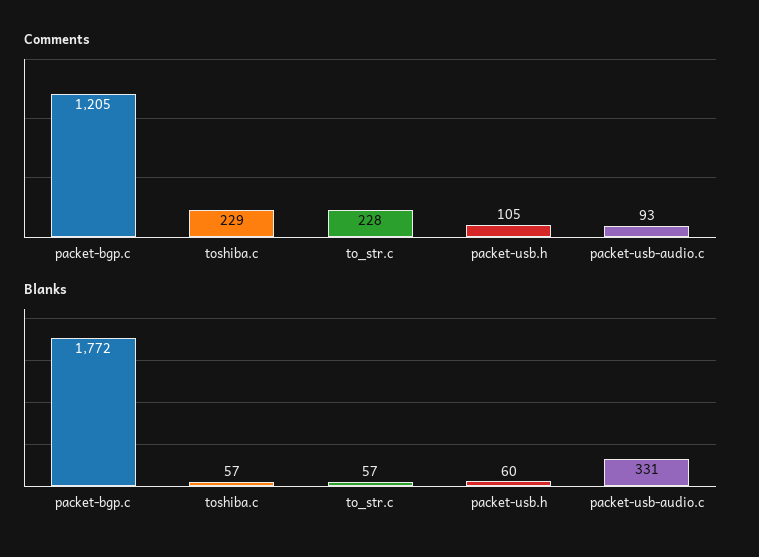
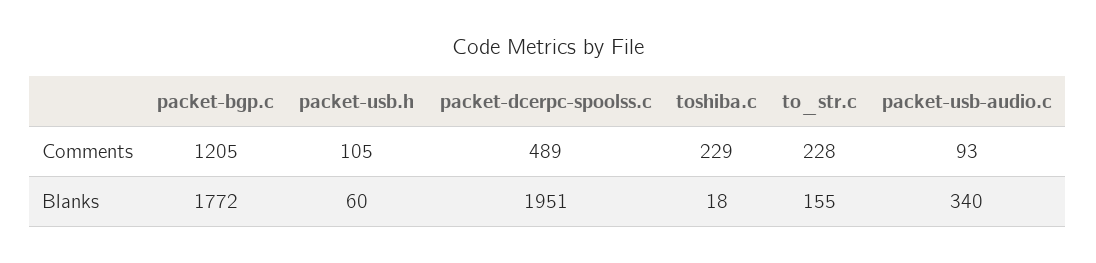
Blanks, toshiba.c: 57 -> 18
Blanks, to_str.c: 57 -> 155
Blanks, packet-usb-audio.c: 331 -> 340
Comments, packet-dcerpc-spoolss.c: none -> 489
Blanks, packet-dcerpc-spoolss.c: none -> 1951

